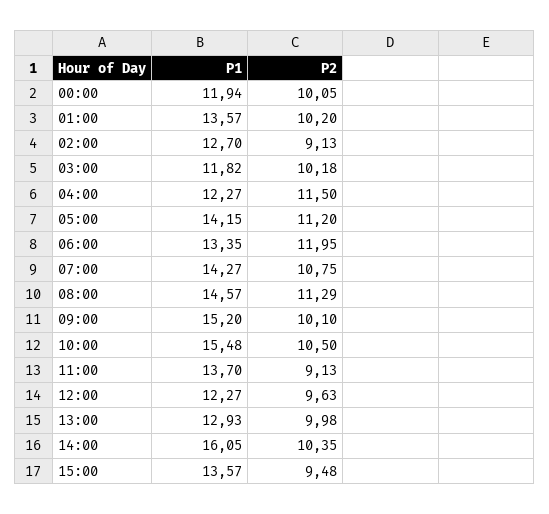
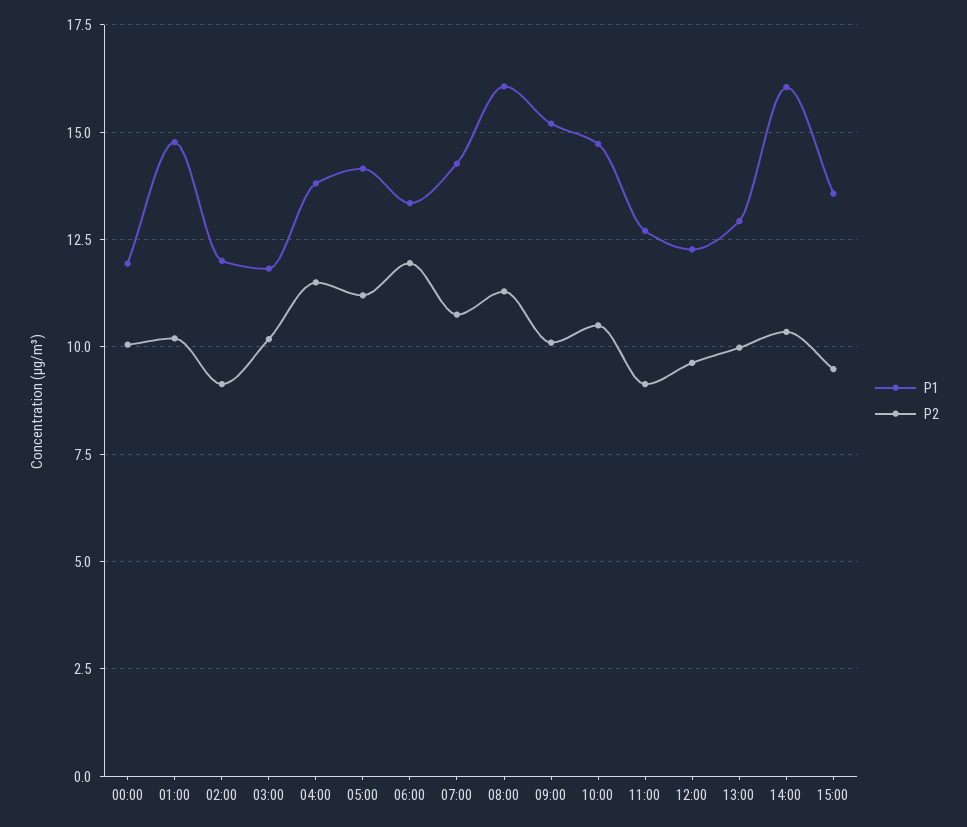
P1, 01:00: 13.57 -> 14.75
P1, 02:00: 12.7 -> 12
P1, 04:00: 12.27 -> 13.75
P1, 08:00: 14.57 -> 16
P1, 10:00: 15.48 -> 14.75
P1, 11:00: 13.7 -> 12.75

